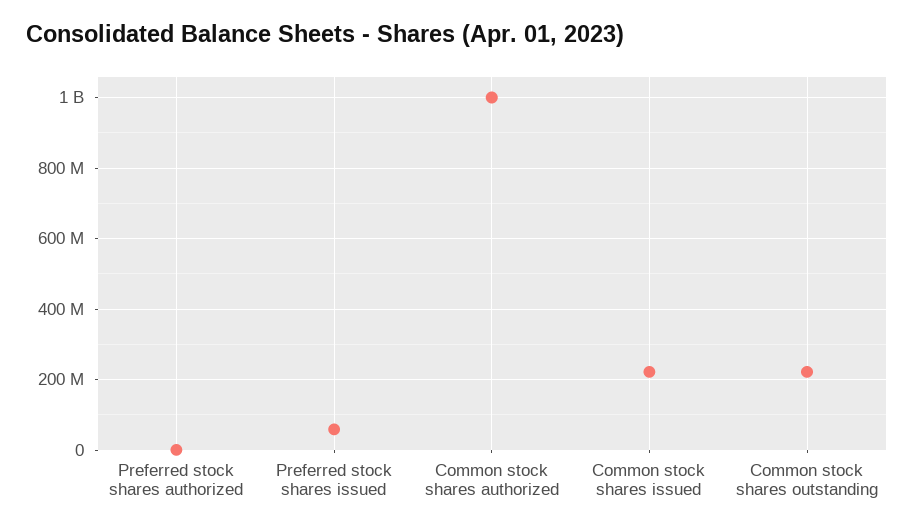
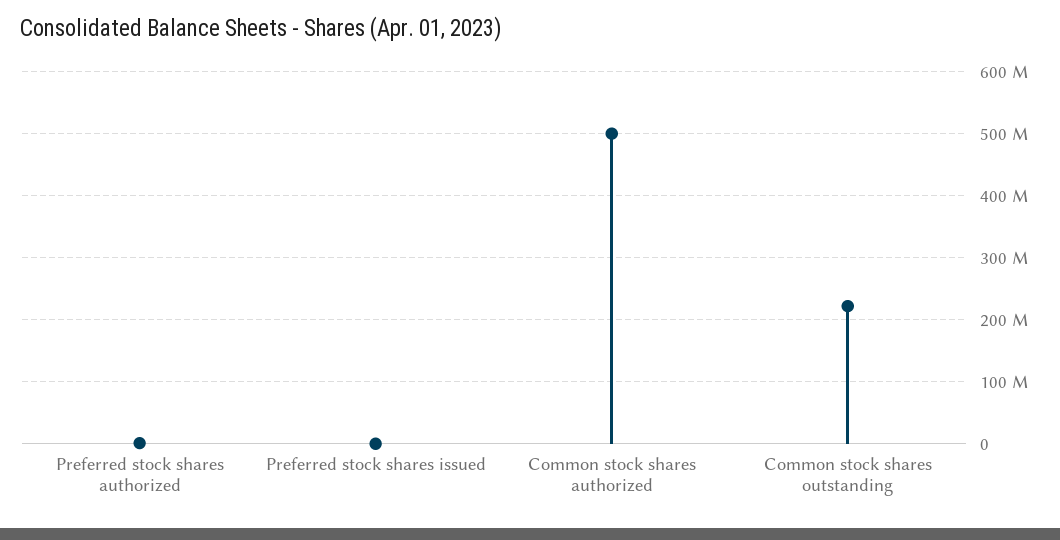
Preferred stock shares issued: 60000000 -> 0
Common stock shares authorized: 1000000000 -> 500000000
Common stock shares issued: 220000000 -> none

